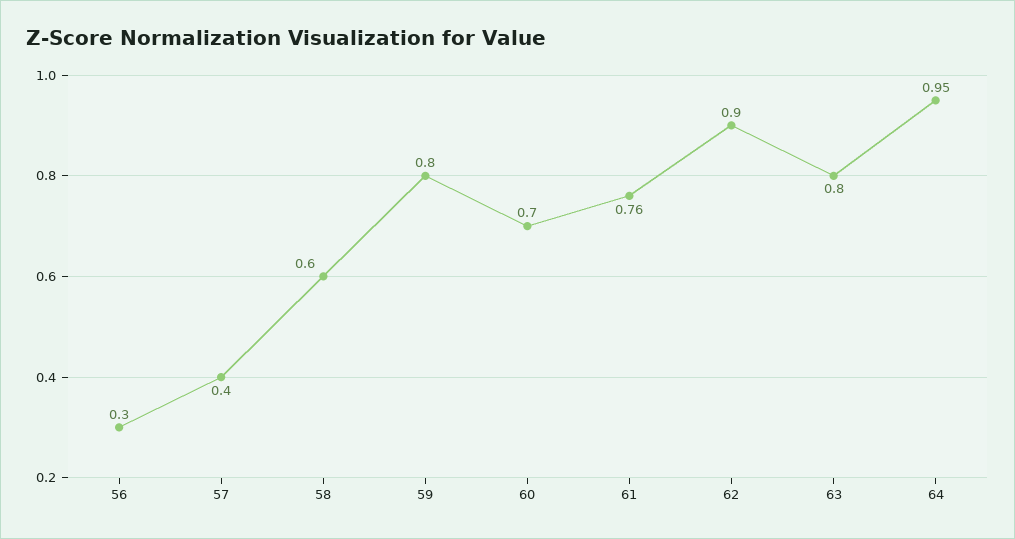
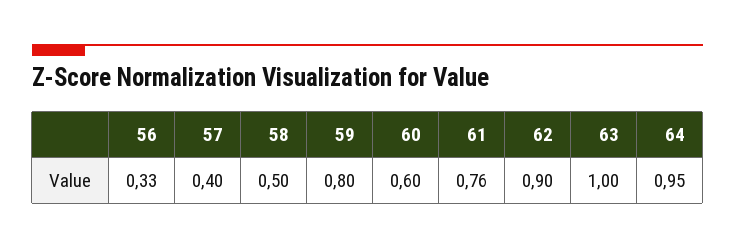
56: 0.3 -> 0.33
58: 0.6 -> 0.5
60: 0.7 -> 0.6
63: 0.8 -> 1

